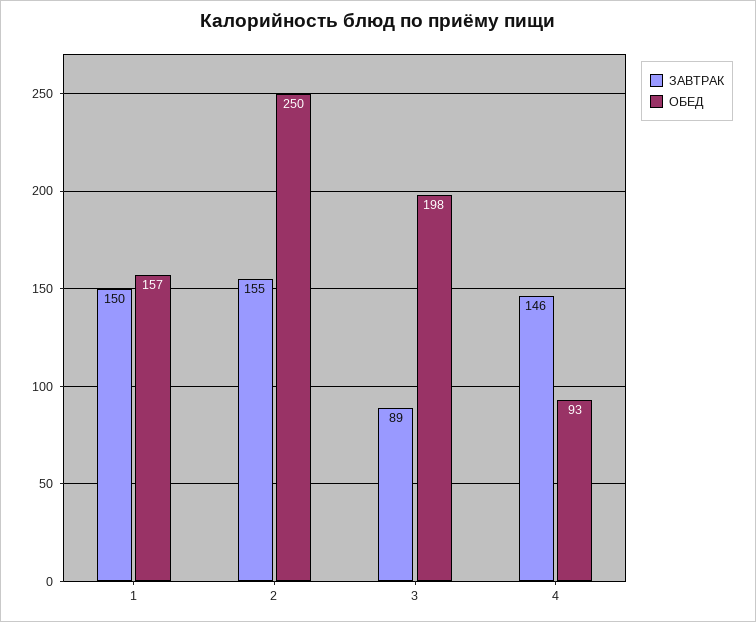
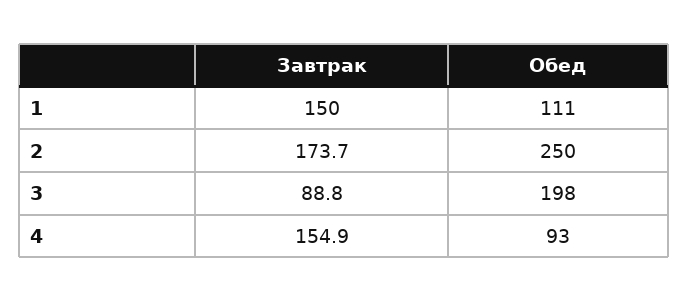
ОБЕД, 1: 157 -> 111
ЗАВТРАК, 2: 155 -> 173.7
ЗАВТРАК, 4: 146 -> 154.9

